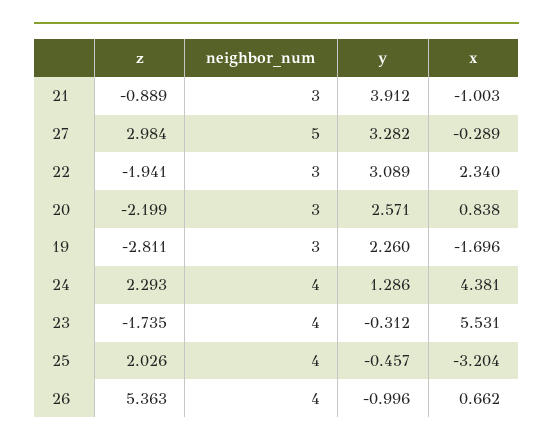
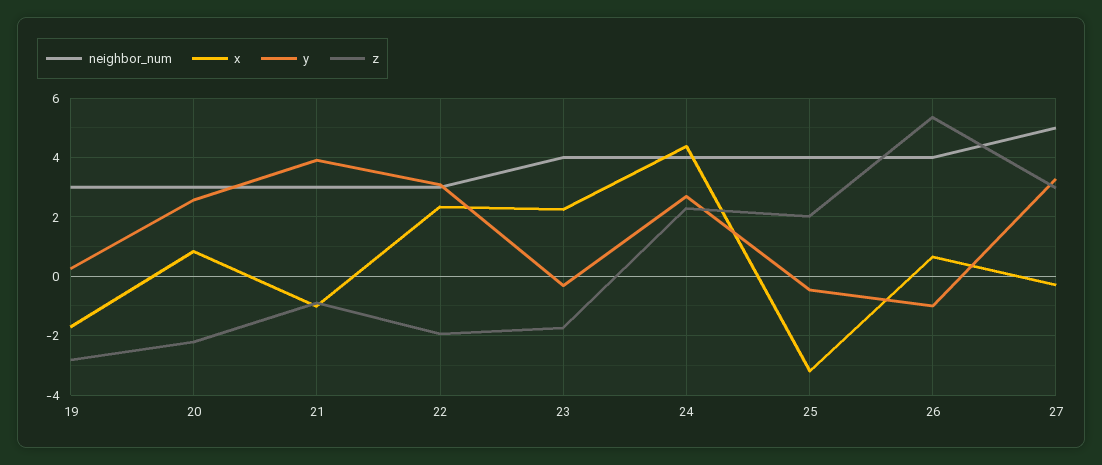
y, 19: 2.26 -> 0.25
y, 24: 1.286 -> 2.75
x, 23: 5.531 -> 2.25

